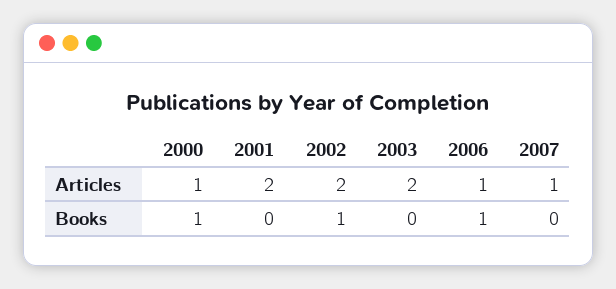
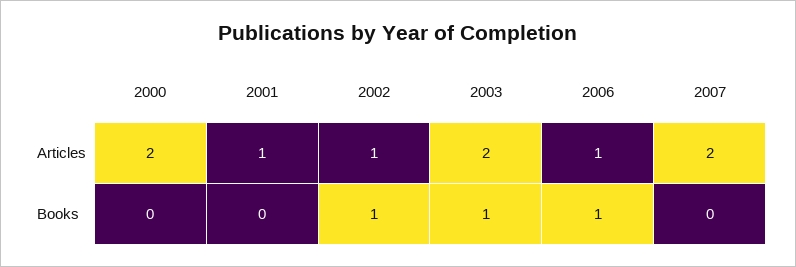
2000, Articles: 1 -> 2
2001, Articles: 2 -> 1
2002, Articles: 2 -> 1
2007, Articles: 1 -> 2
2000, Books: 1 -> 0
2003, Books: 0 -> 1

